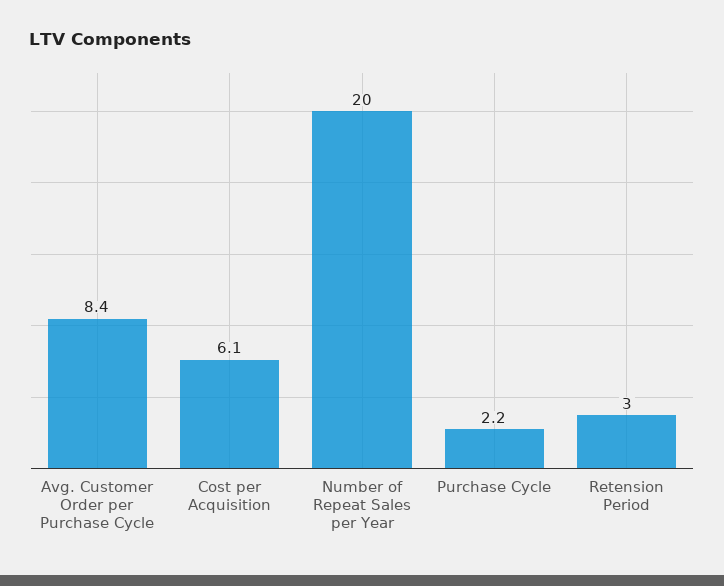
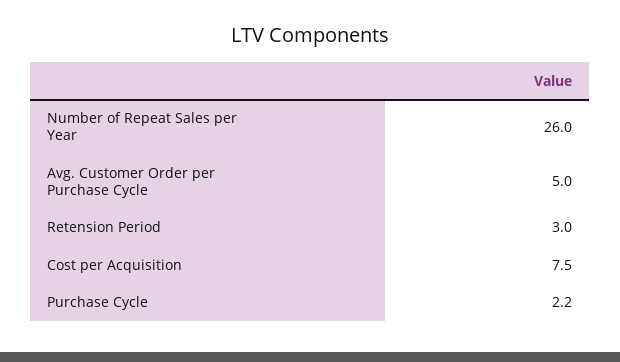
Avg. Customer Order per Purchase Cycle: 8.4 -> 5
Cost per Acquisition: 6.1 -> 7.5
Number of Repeat Sales per Year: 20 -> 26

